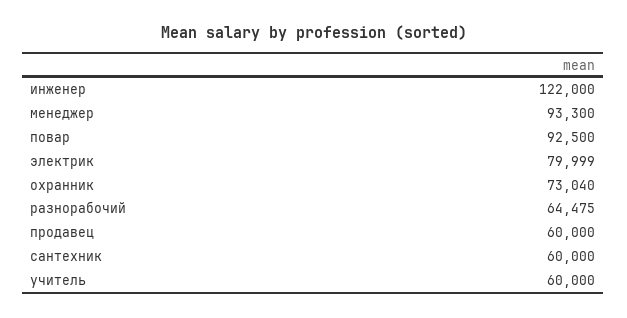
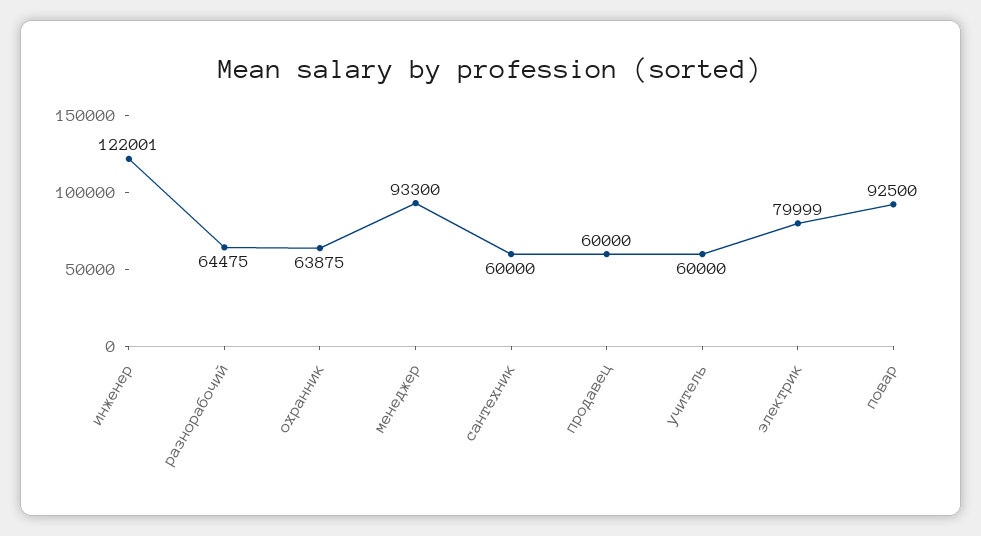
инженер: 122000 -> 122001
охранник: 73040 -> 63875

